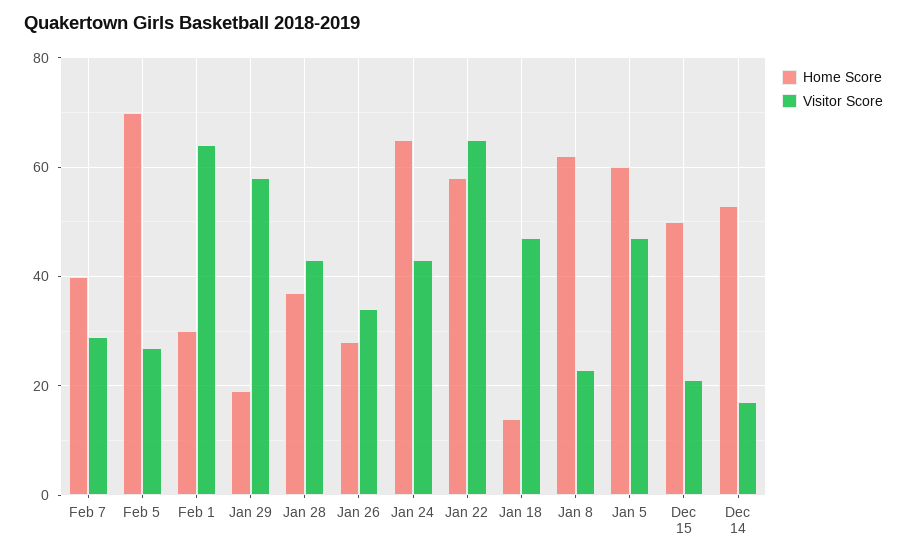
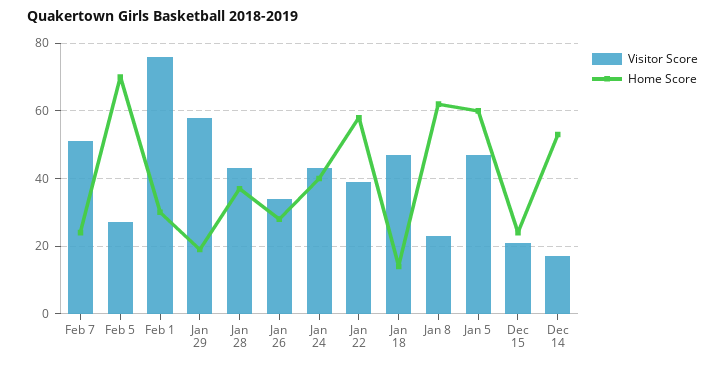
Home Score, Feb 7: 40 -> 25
Visitor Score, Feb 7: 30 -> 50
Visitor Score, Feb 1: 65 -> 75
Home Score, Jan 24: 65 -> 40
Visitor Score, Jan 22: 65 -> 40
Home Score, Dec 15: 50 -> 25

